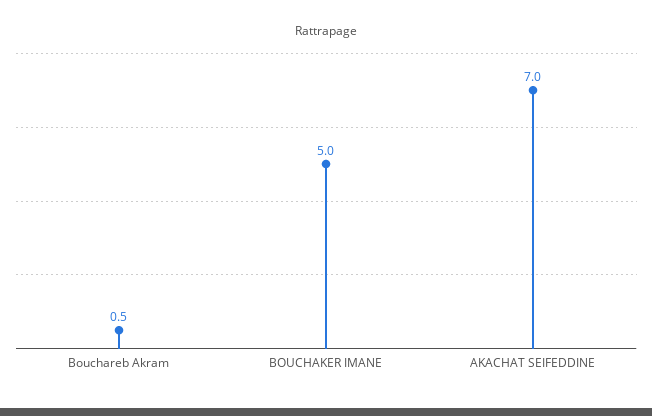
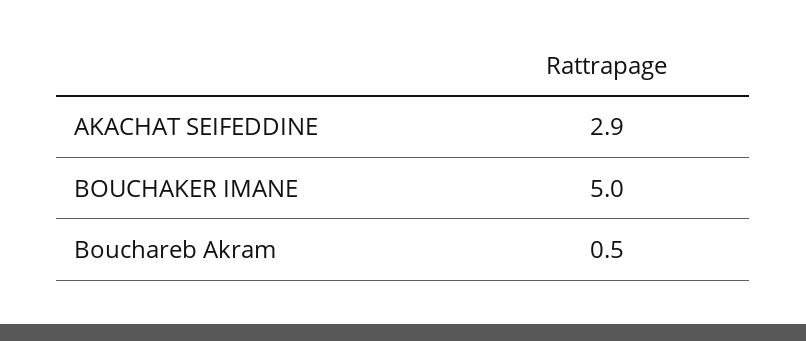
AKACHAT SEIFEDDINE: 7 -> 2.9

